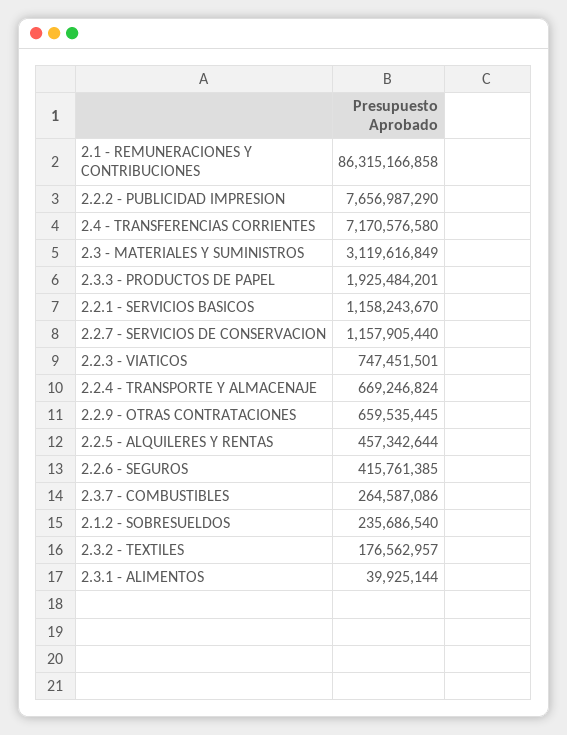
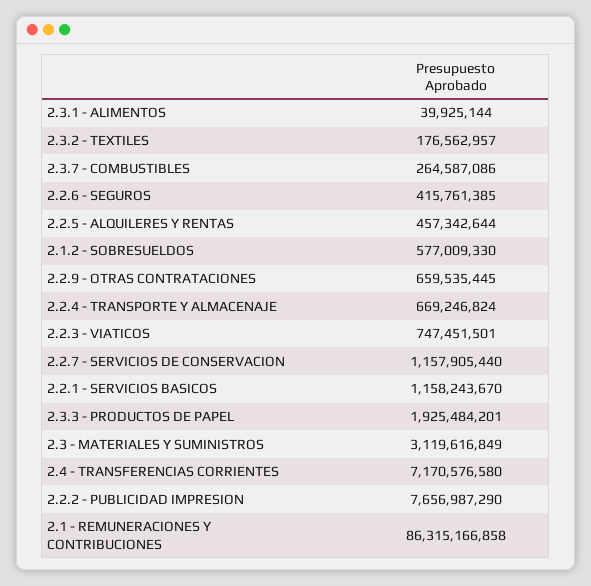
2.1.2 - SOBRESUELDOS: 235686540 -> 577009330

